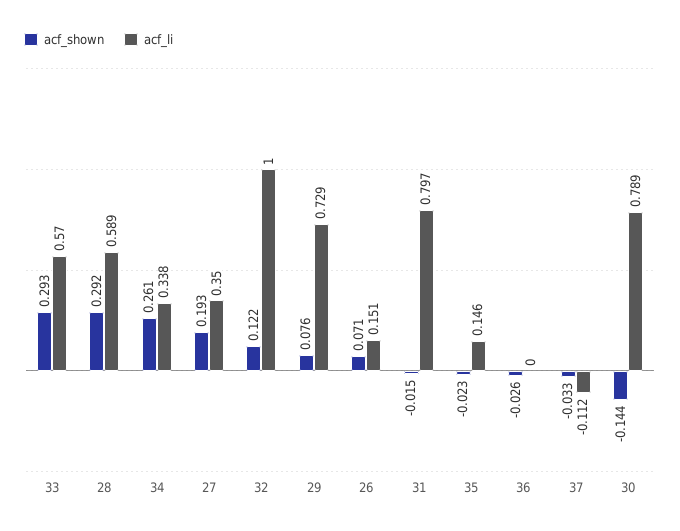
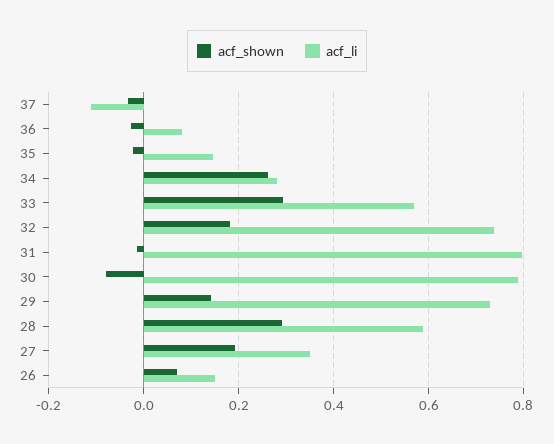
acf_li, 34: 0.338 -> 0.28
acf_shown, 32: 0.122 -> 0.18
acf_li, 32: 1 -> 0.74
acf_shown, 29: 0.076 -> 0.14
acf_li, 36: 0 -> 0.08
acf_shown, 30: -0.144 -> -0.08

